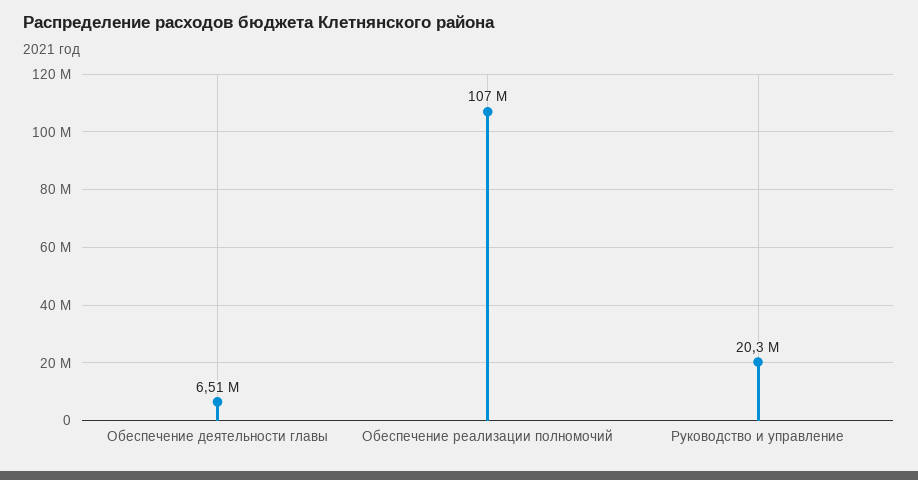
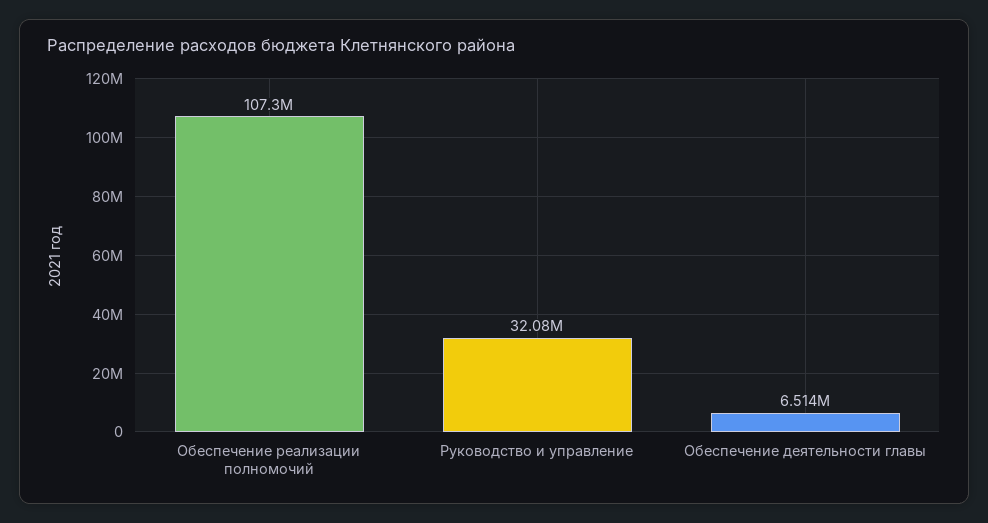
Руководство и управление: 20300000 -> 32080000

